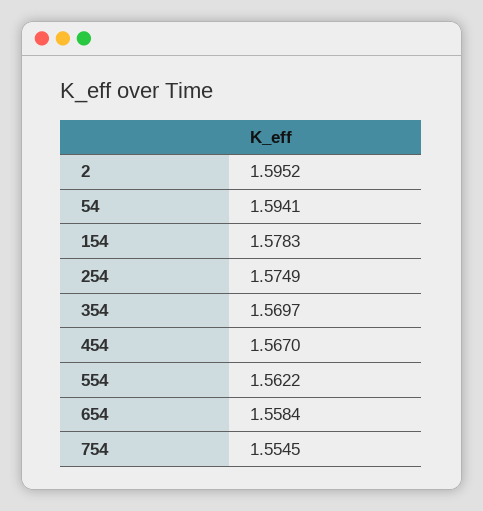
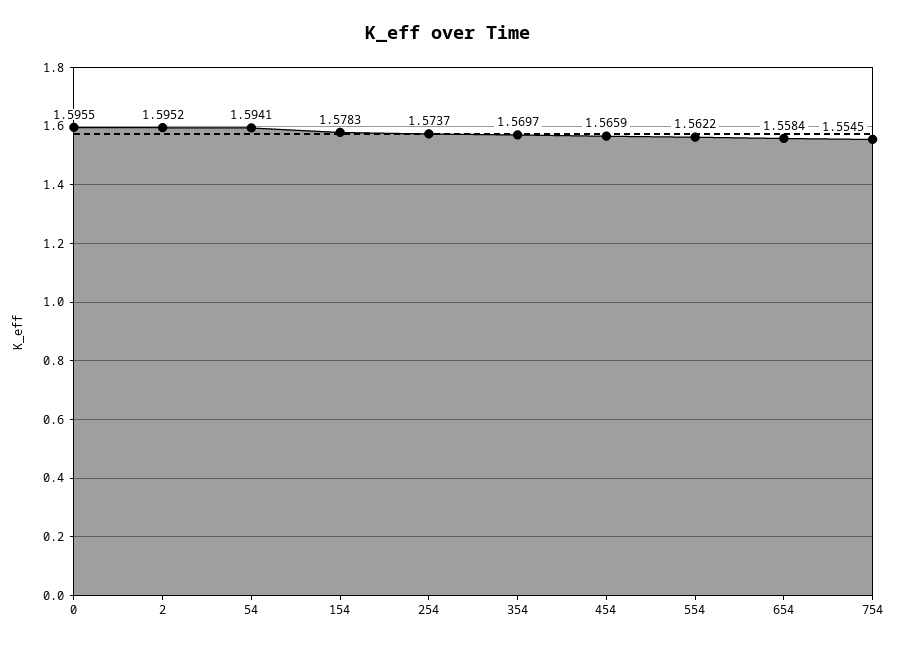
254: 1.5749 -> 1.5737
454: 1.567 -> 1.5659
0: none -> 1.5955

